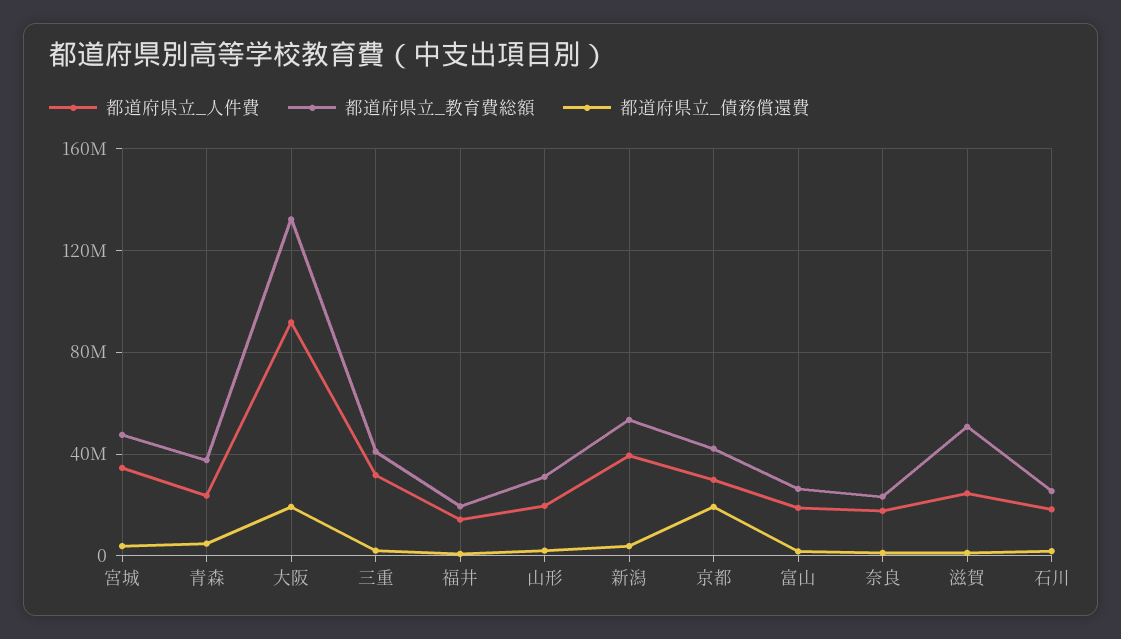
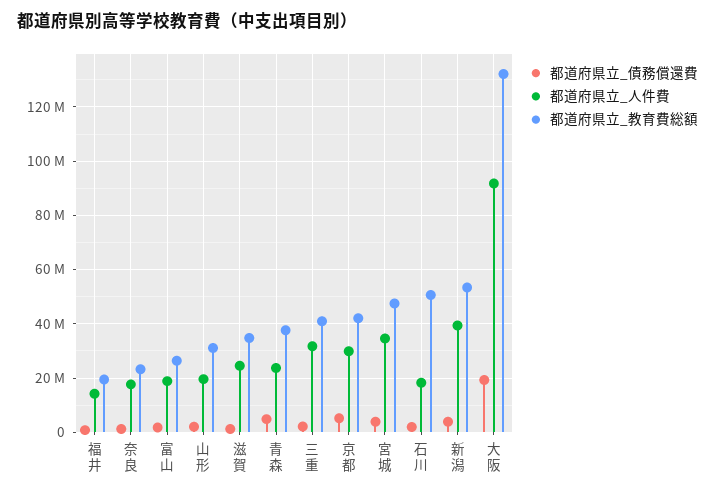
都道府県立_債務償還費, 京都: 20000000 -> 5000000
都道府県立_教育費総額, 滋賀: 50000000 -> 35000000
都道府県立_教育費総額, 石川: 25000000 -> 50000000

